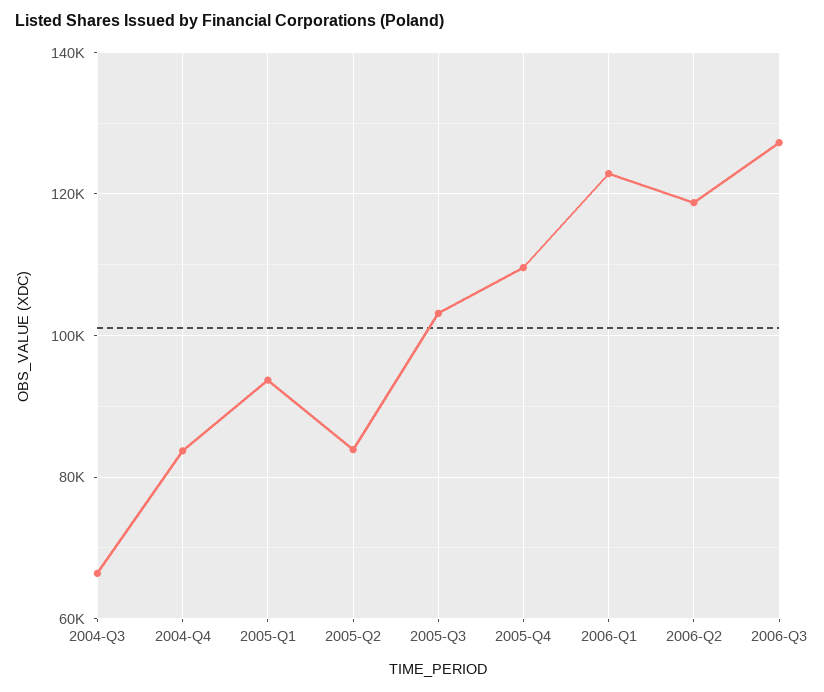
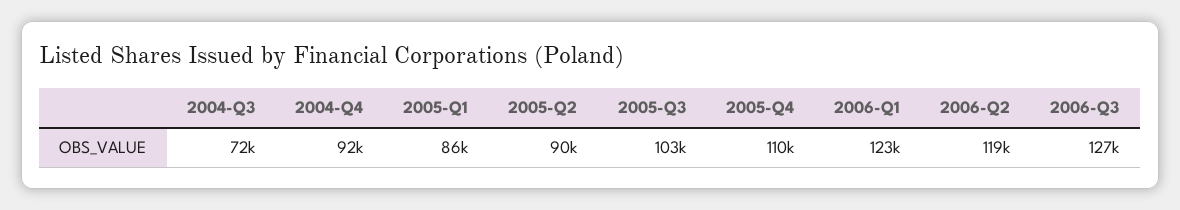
2004-Q3: 66000 -> 72000
2004-Q4: 84000 -> 92000
2005-Q1: 94000 -> 86000
2005-Q2: 84000 -> 90000

